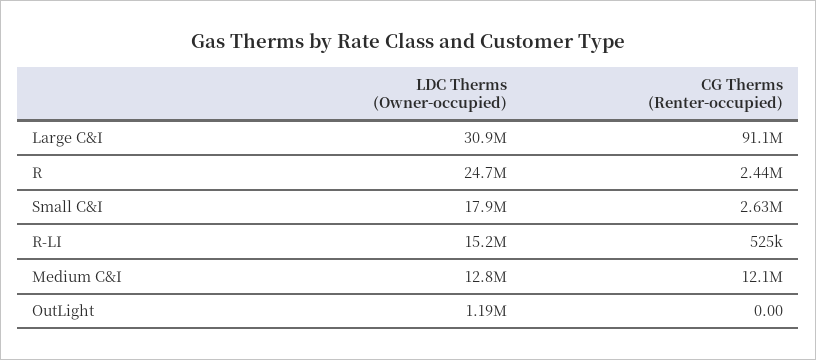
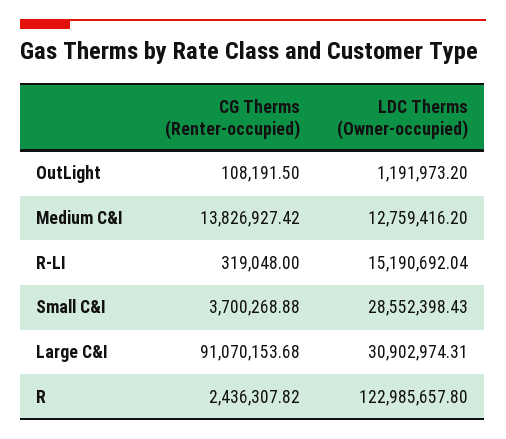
LDC Therms (Owner-occupied), R: 24700000 -> 122985657.8
LDC Therms (Owner-occupied), Small C&I: 17900000 -> 28552398.43
CG Therms (Renter-occupied), Small C&I: 2630000 -> 3700268.88
CG Therms (Renter-occupied), R-LI: 525000 -> 319048
CG Therms (Renter-occupied), Medium C&I: 12100000 -> 13826927.42
CG Therms (Renter-occupied), OutLight: 0 -> 108191.5

